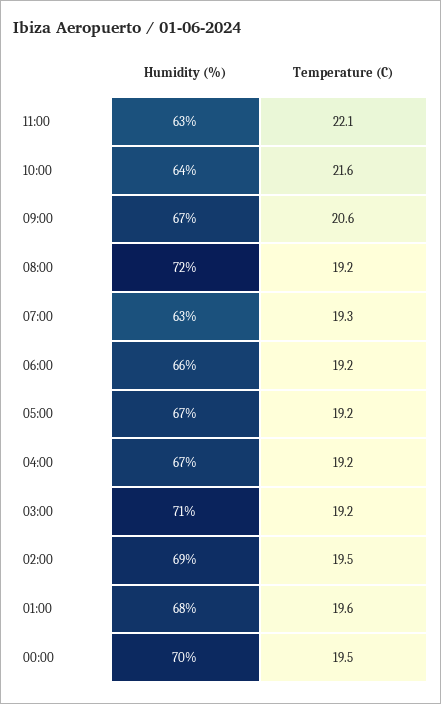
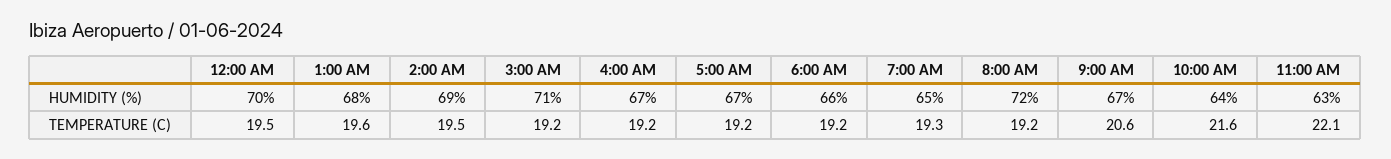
Humidity (%), 07:00: 63 -> 65

